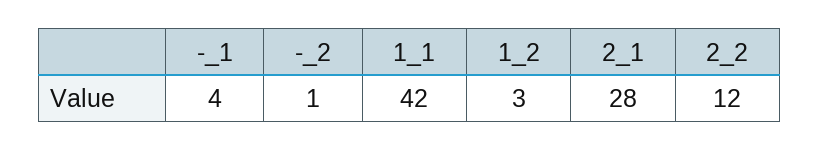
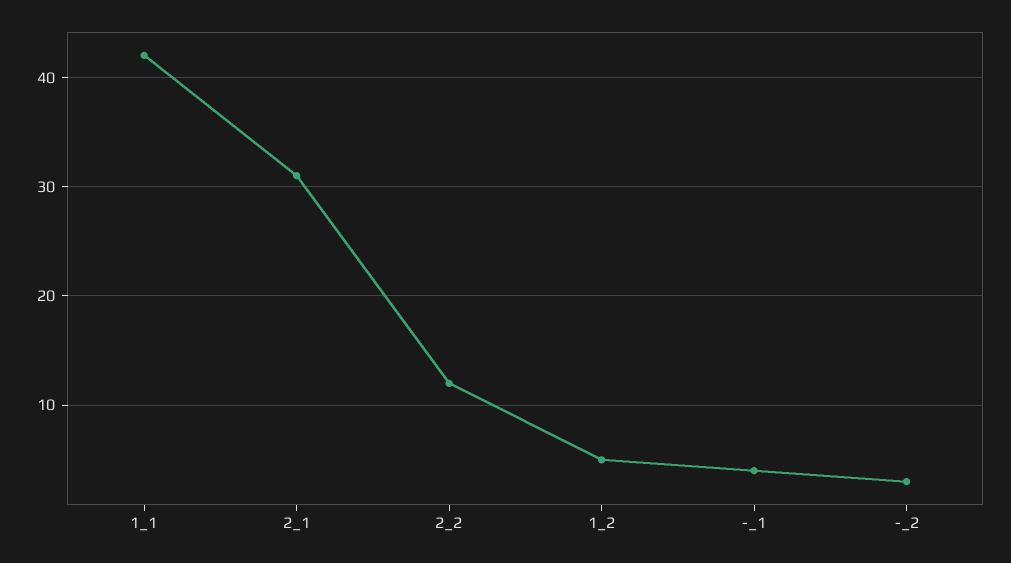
-_2: 1 -> 3
1_2: 3 -> 5
2_1: 28 -> 31

